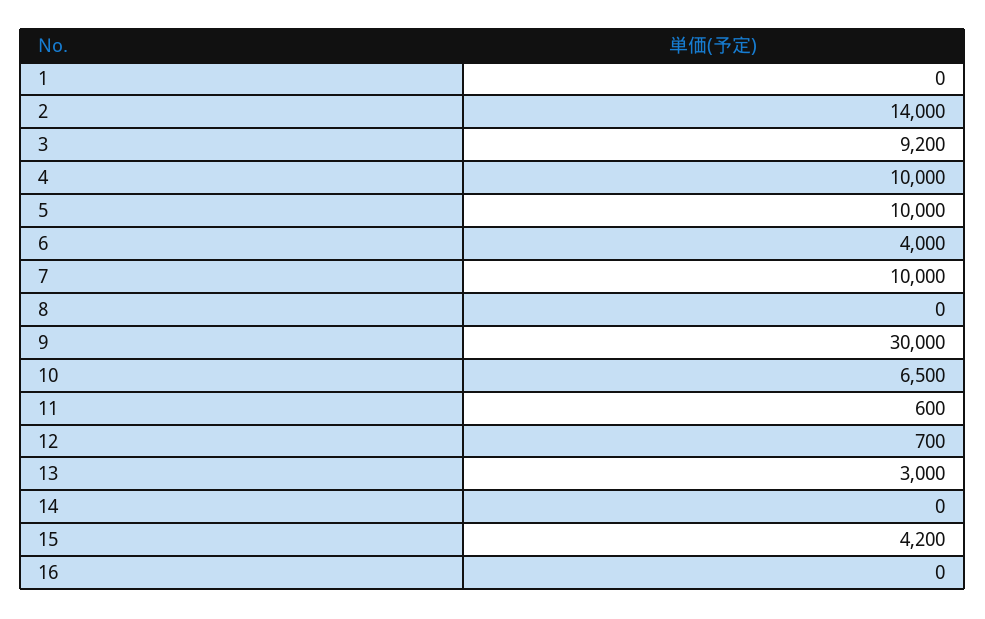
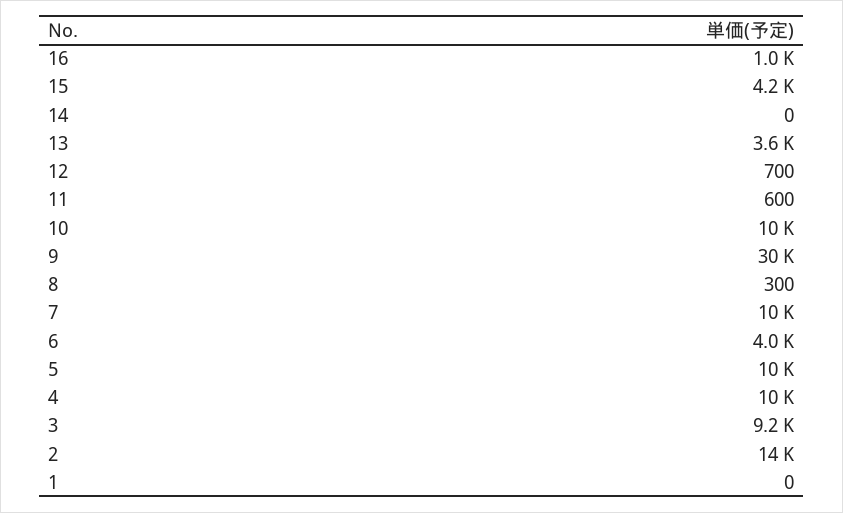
8: 0 -> 300
10: 6500 -> 10000
13: 3000 -> 3600
16: 0 -> 1000

